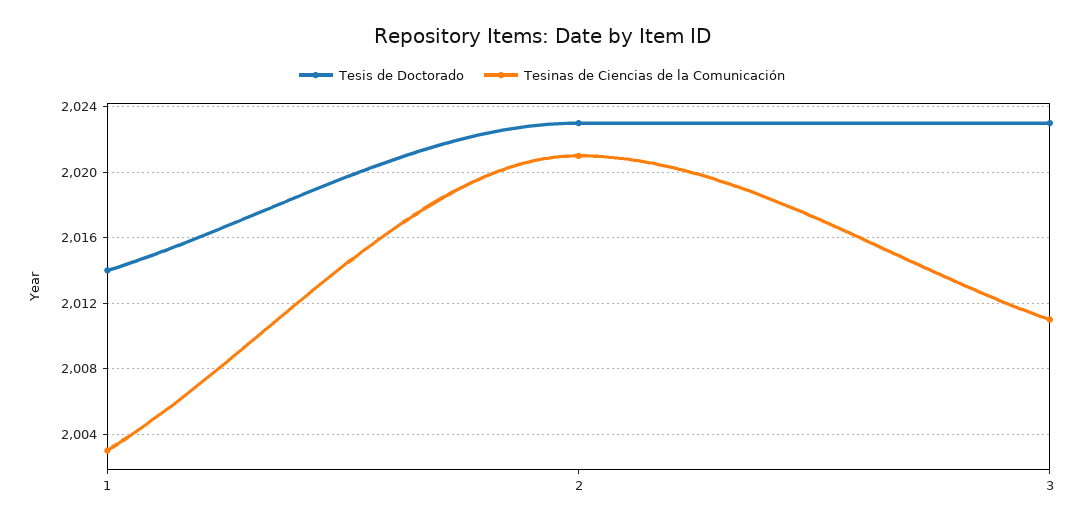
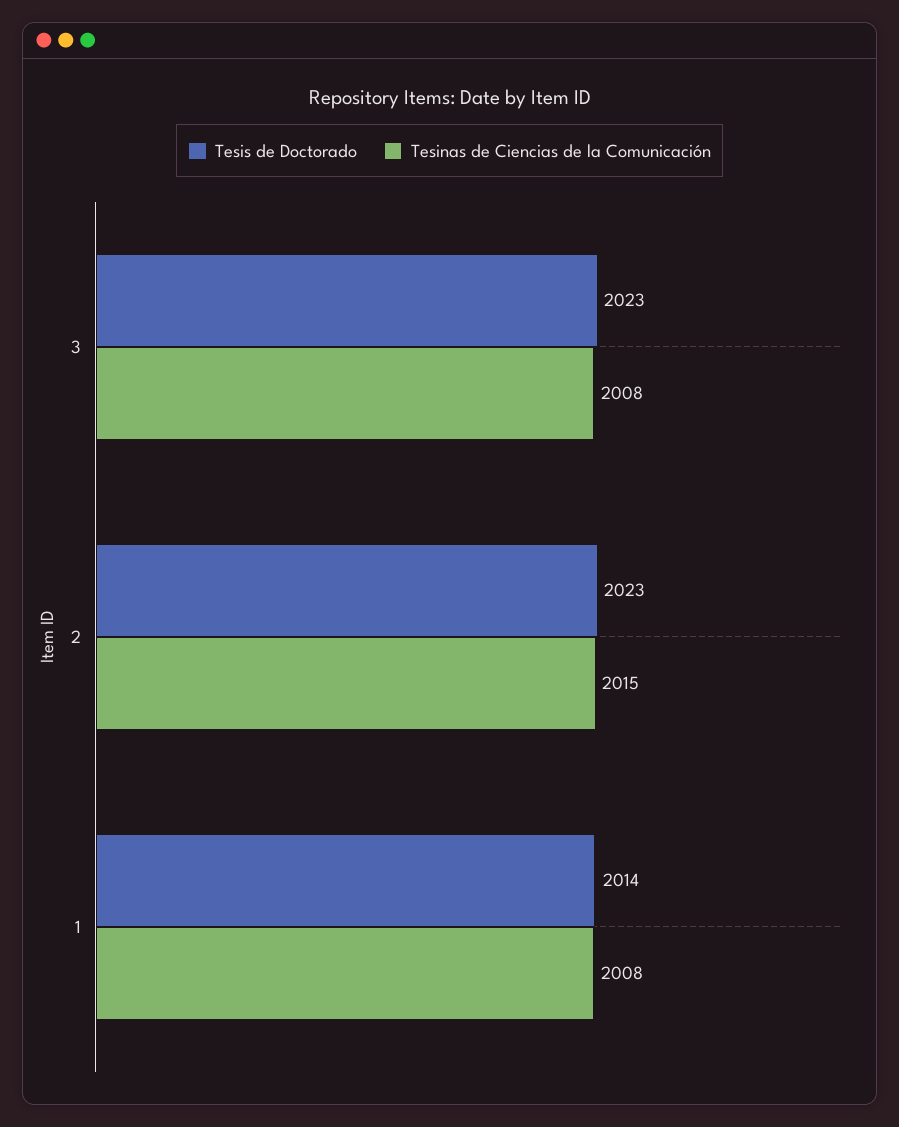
Tesinas de Ciencias de la Comunicación, 1: 2003 -> 2008
Tesinas de Ciencias de la Comunicación, 2: 2021 -> 2015
Tesinas de Ciencias de la Comunicación, 3: 2011 -> 2008

